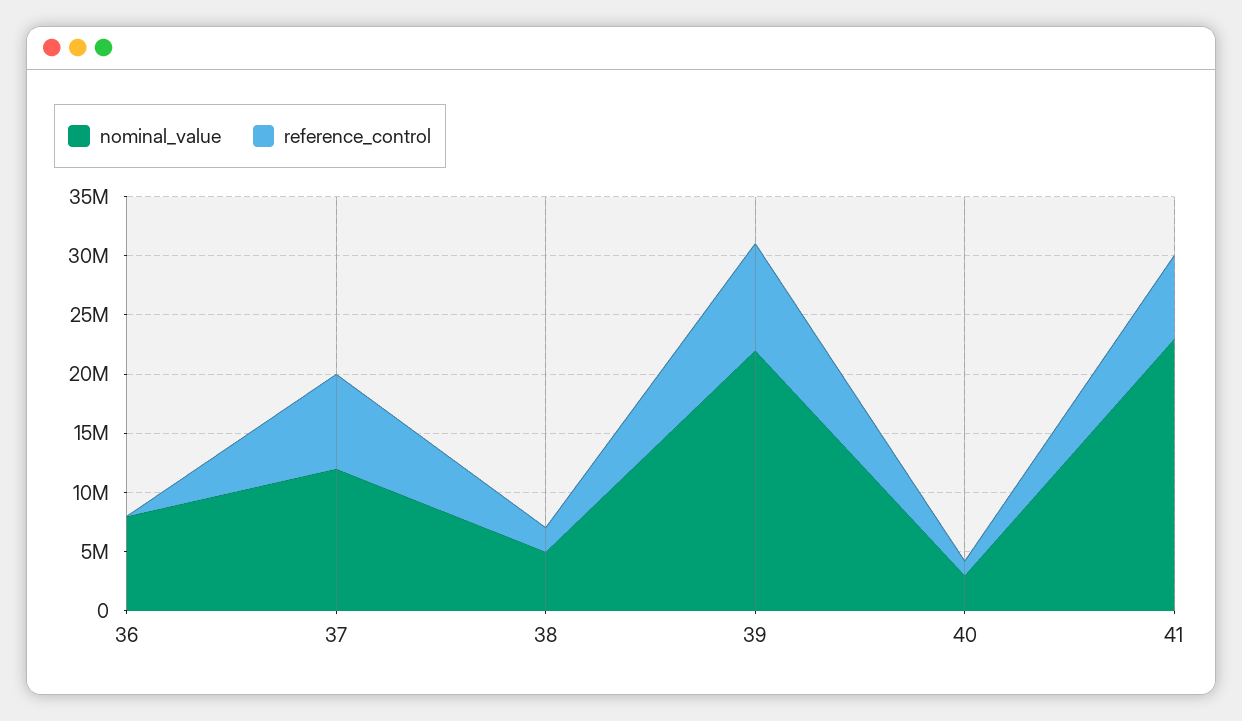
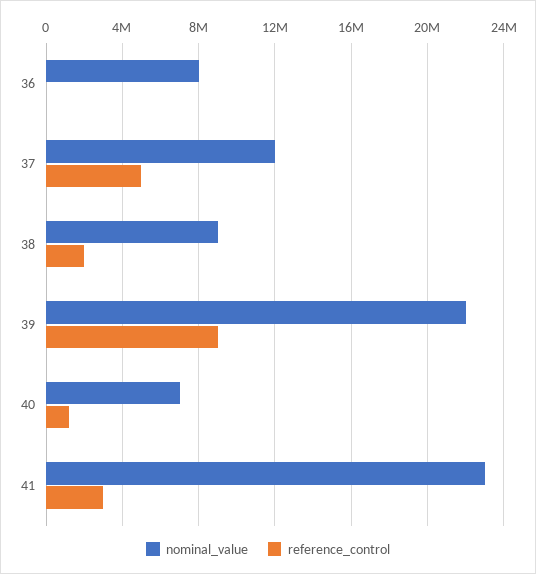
reference_control, 37: 8000000 -> 5000000
nominal_value, 38: 5000000 -> 9000000
nominal_value, 40: 3000000 -> 7000000
reference_control, 41: 7000000 -> 3000000

